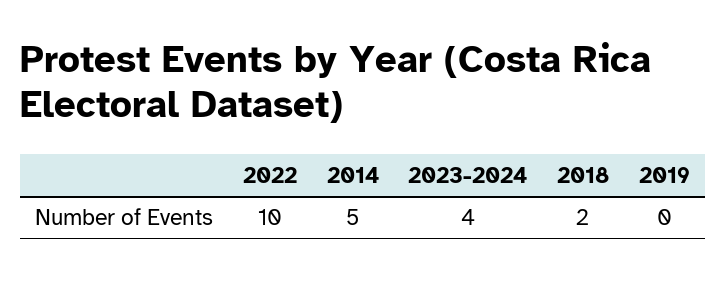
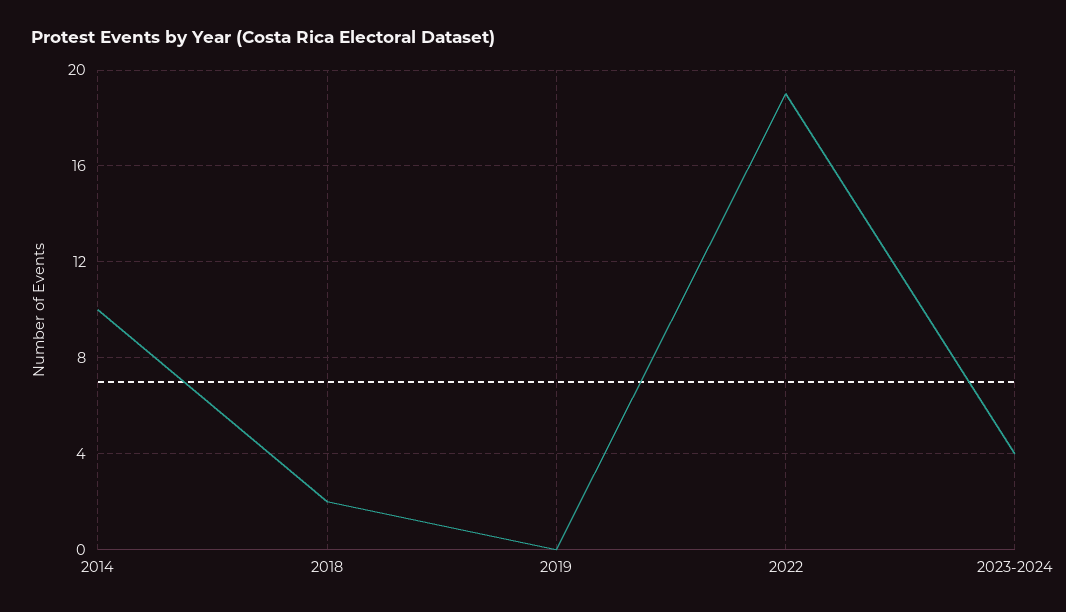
2022: 10 -> 19
2014: 5 -> 10

